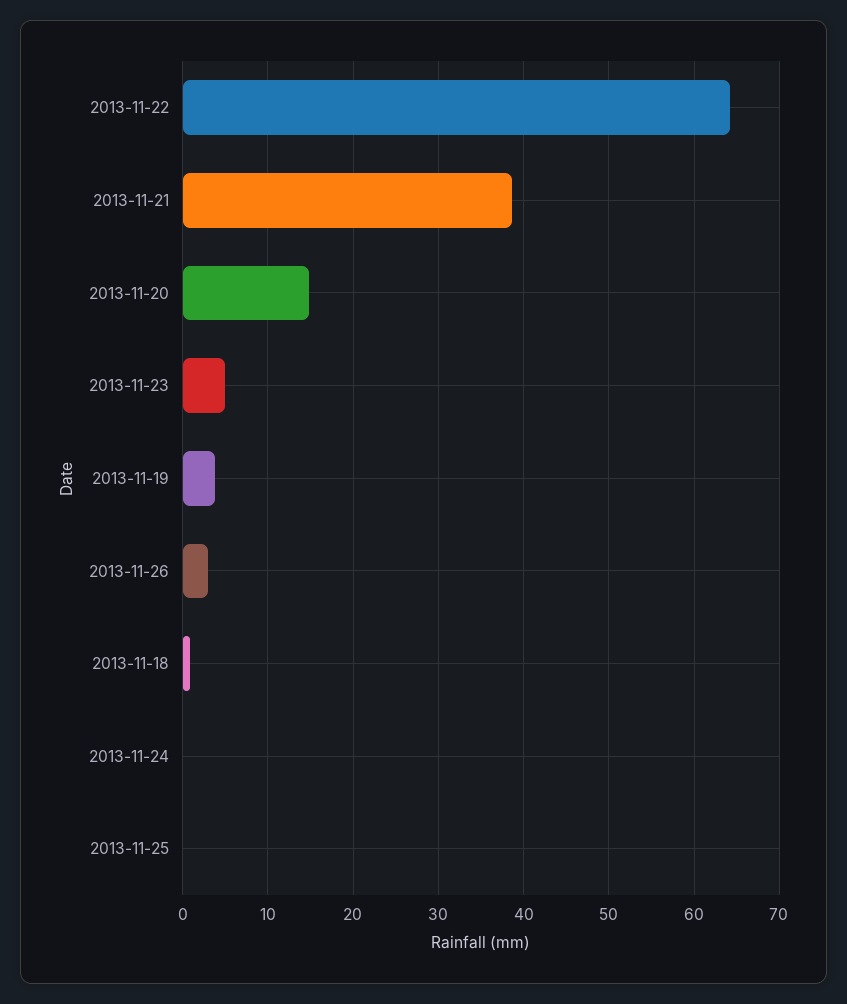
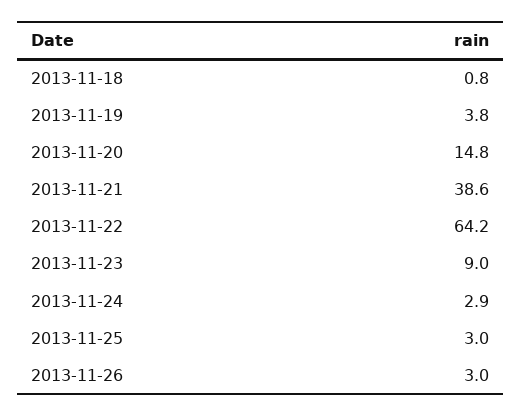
2013-11-23: 5 -> 9
2013-11-24: 0 -> 2.9
2013-11-25: 0 -> 3

